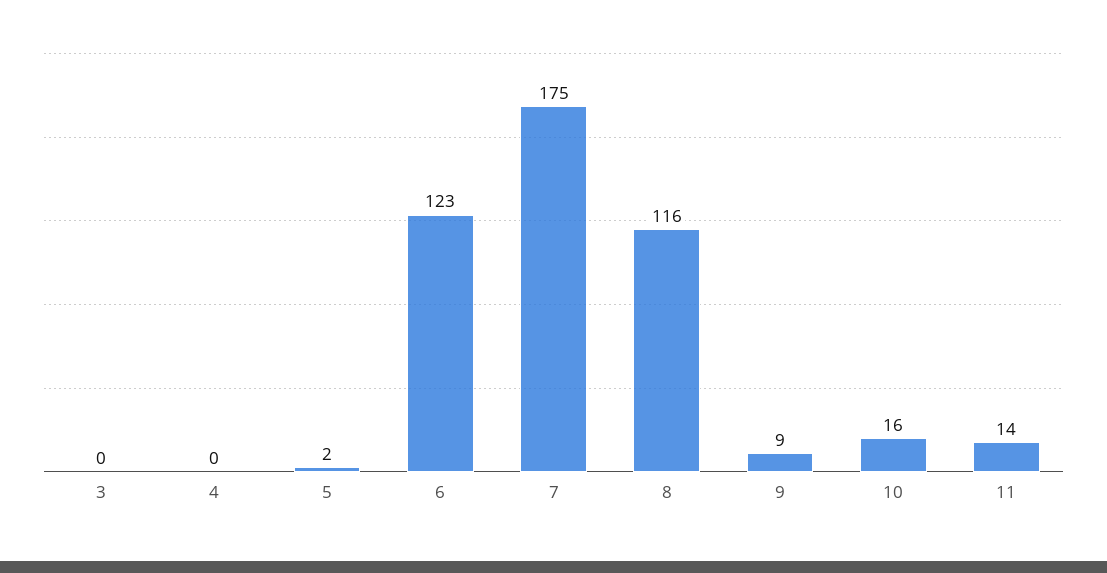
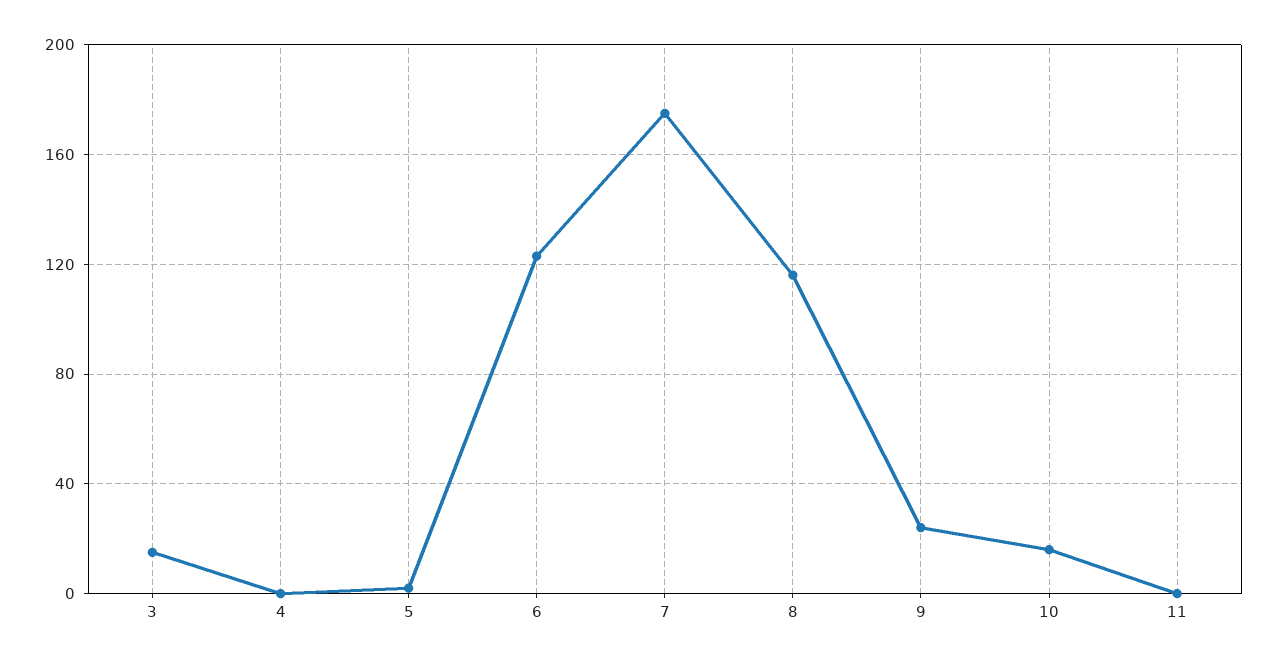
3: 0 -> 15
9: 9 -> 25
11: 14 -> 0

